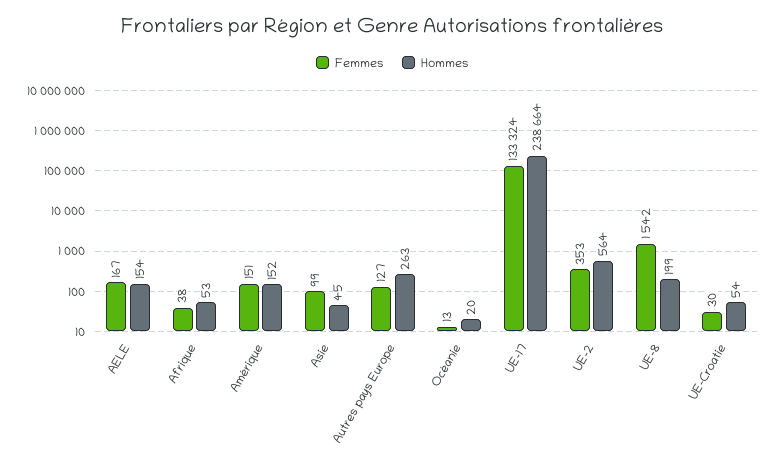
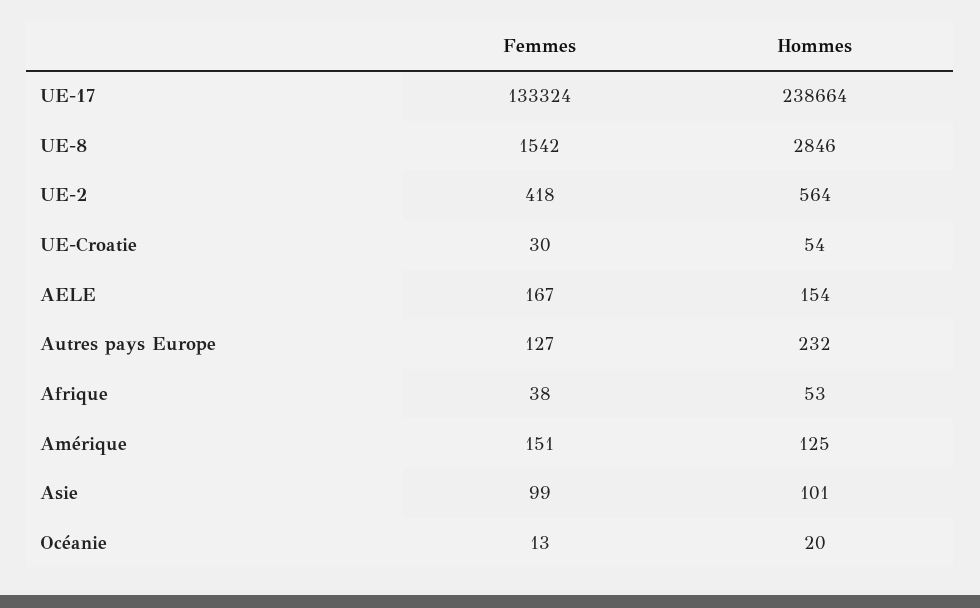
Hommes, Amérique: 152 -> 125
Hommes, Asie: 45 -> 101
Hommes, Autres pays Europe: 263 -> 232
Femmes, UE-2: 353 -> 418
Hommes, UE-8: 199 -> 2846

